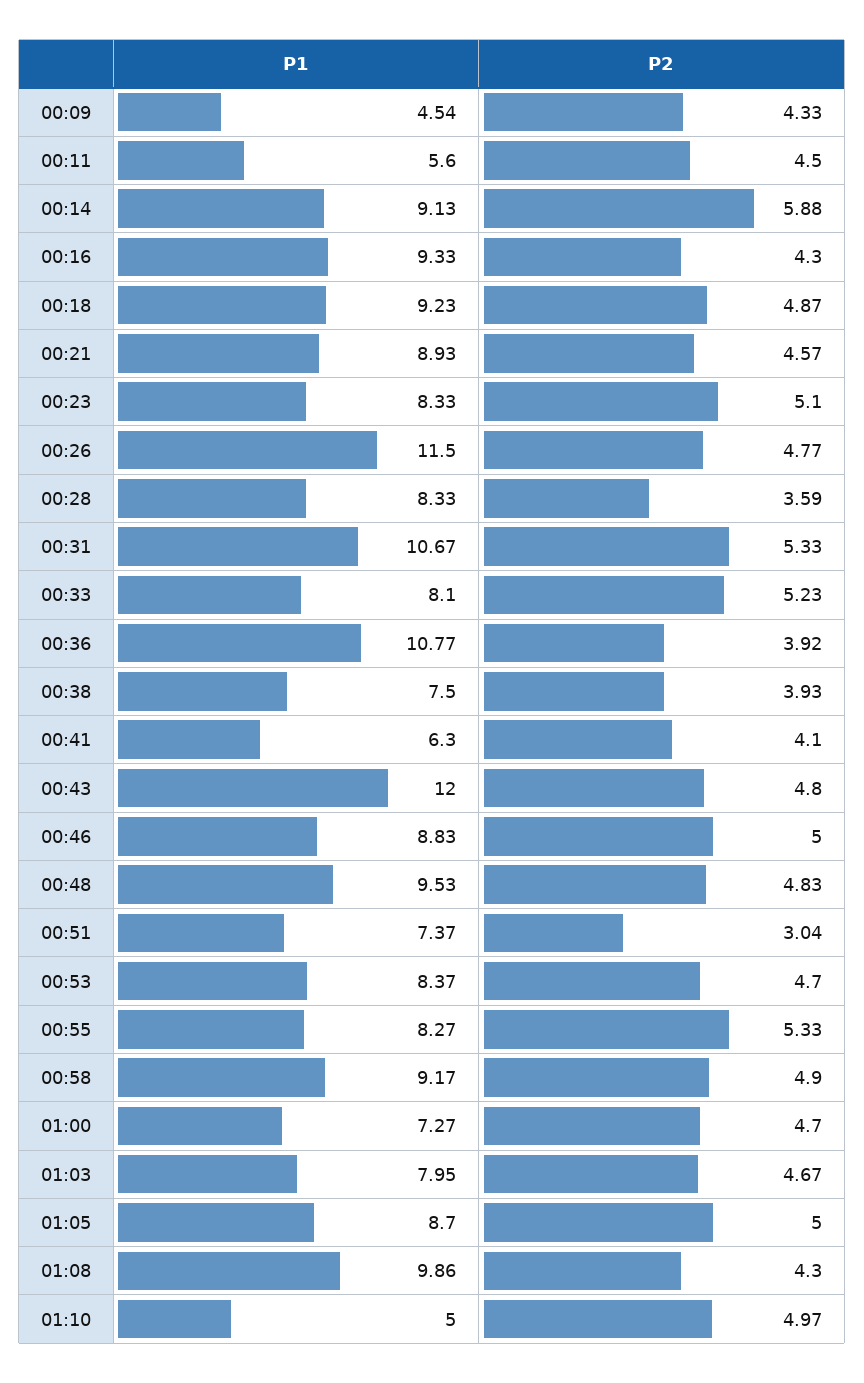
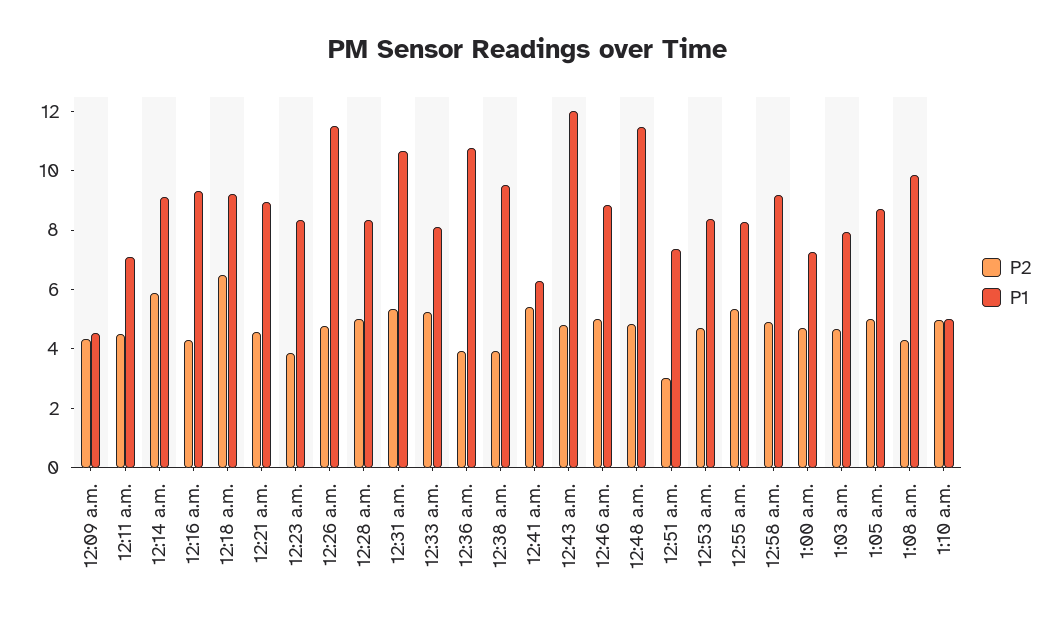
P1, 00:11: 5.6 -> 7
P2, 00:18: 4.87 -> 6.5
P2, 00:23: 5.1 -> 4
P2, 00:28: 3.59 -> 5
P1, 00:38: 7.5 -> 9.5
P2, 00:41: 4.1 -> 5.5
P1, 00:48: 9.53 -> 11.5

